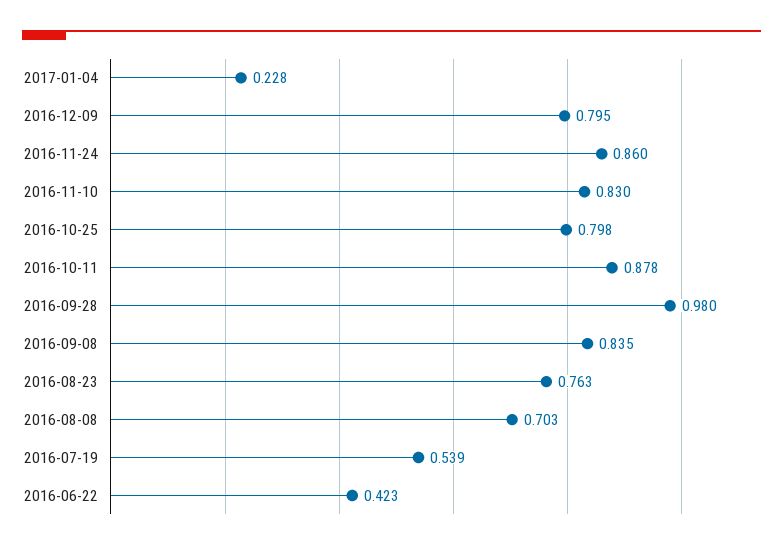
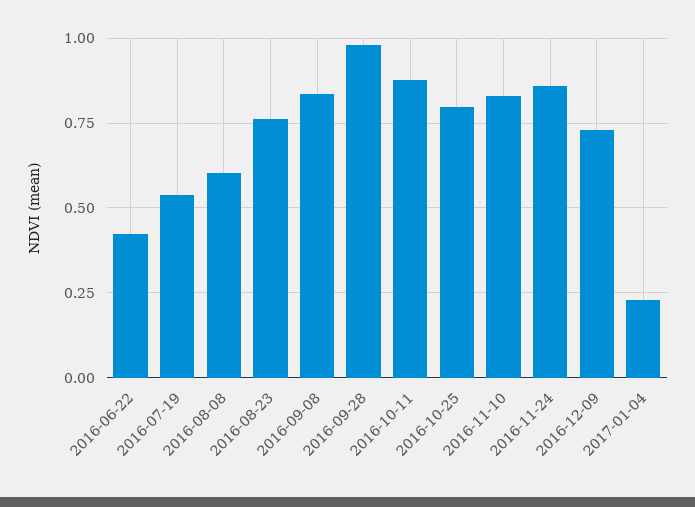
2016-12-09: 0.795 -> 0.725
2016-08-08: 0.703 -> 0.6

